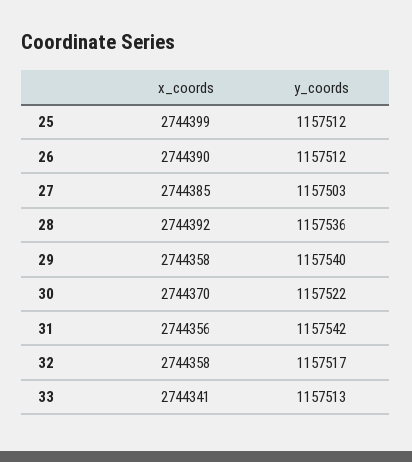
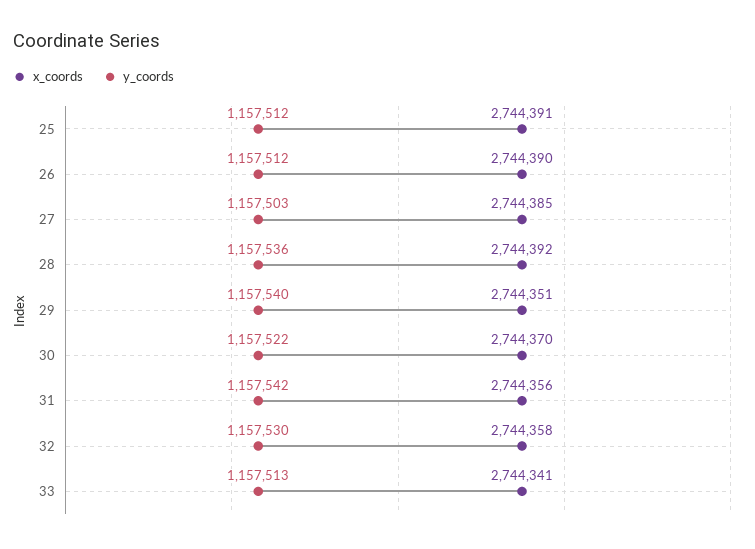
x_coords, 25: 2744399 -> 2744391
x_coords, 29: 2744358 -> 2744351
y_coords, 32: 1157517 -> 1157530

